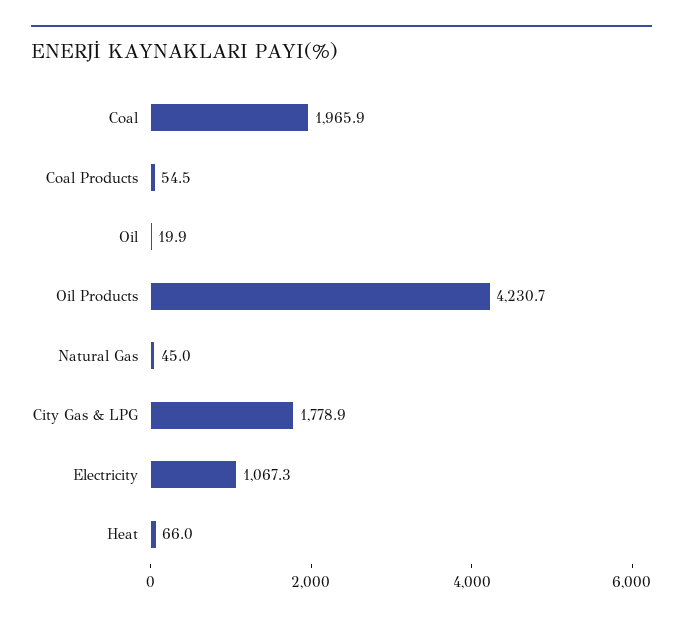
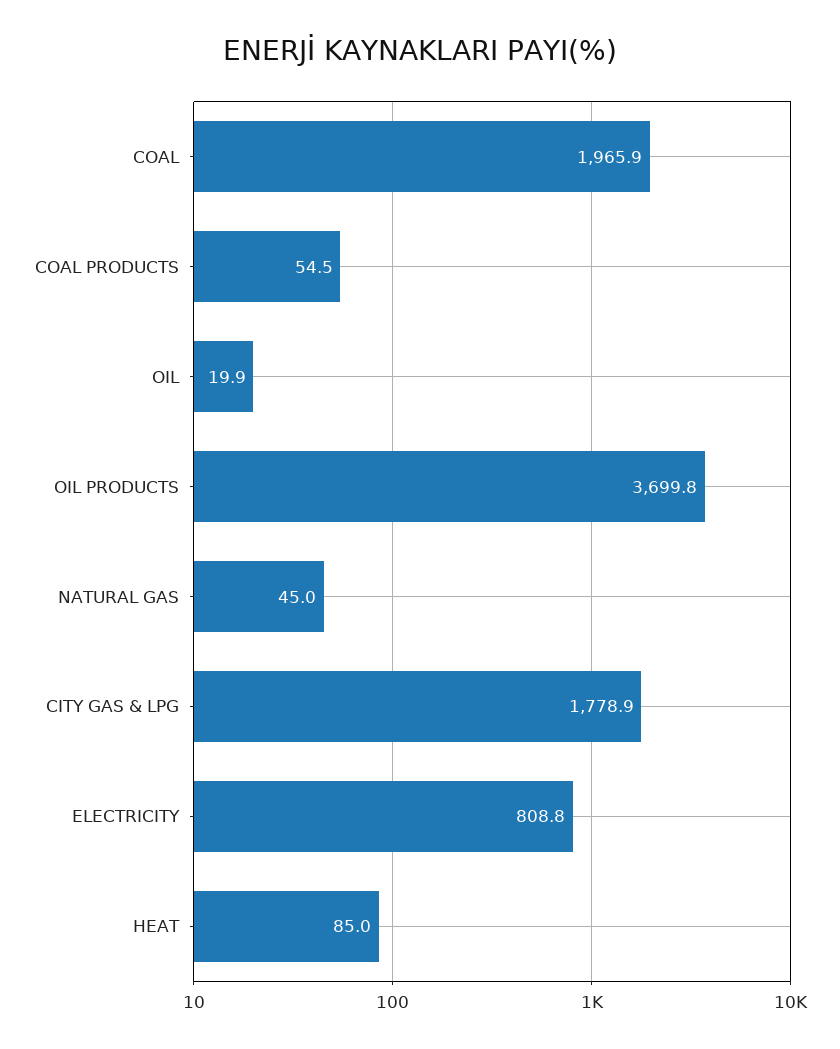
Oil Products: 4230.7 -> 3699.8
Electricity: 1067.3 -> 808.8
Heat: 66 -> 85

